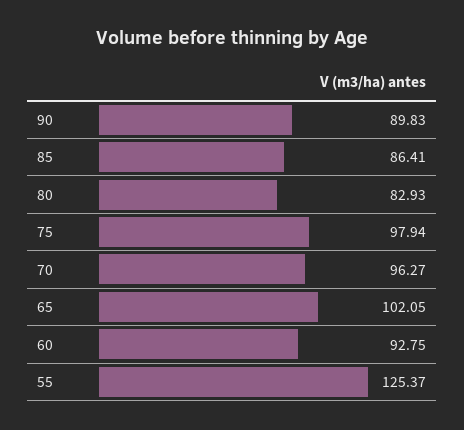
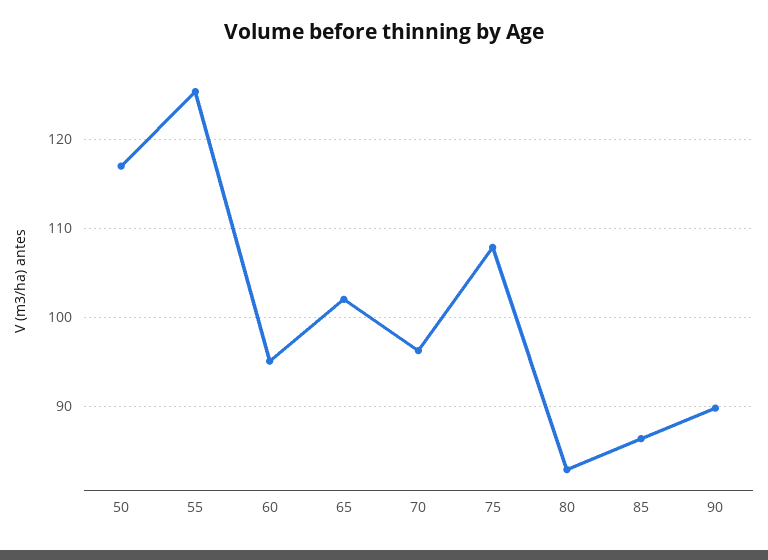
75: 97.94 -> 108
60: 92.75 -> 95
50: none -> 117

